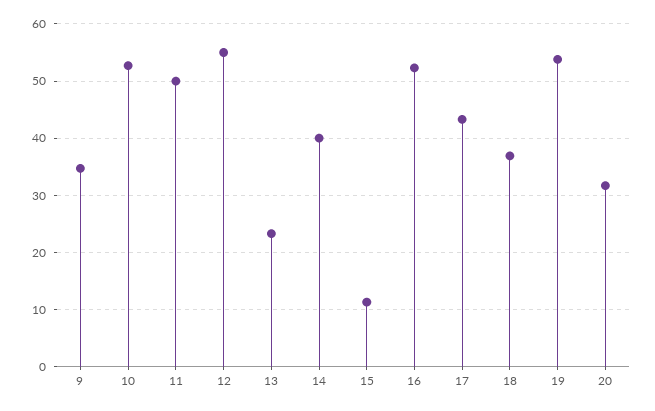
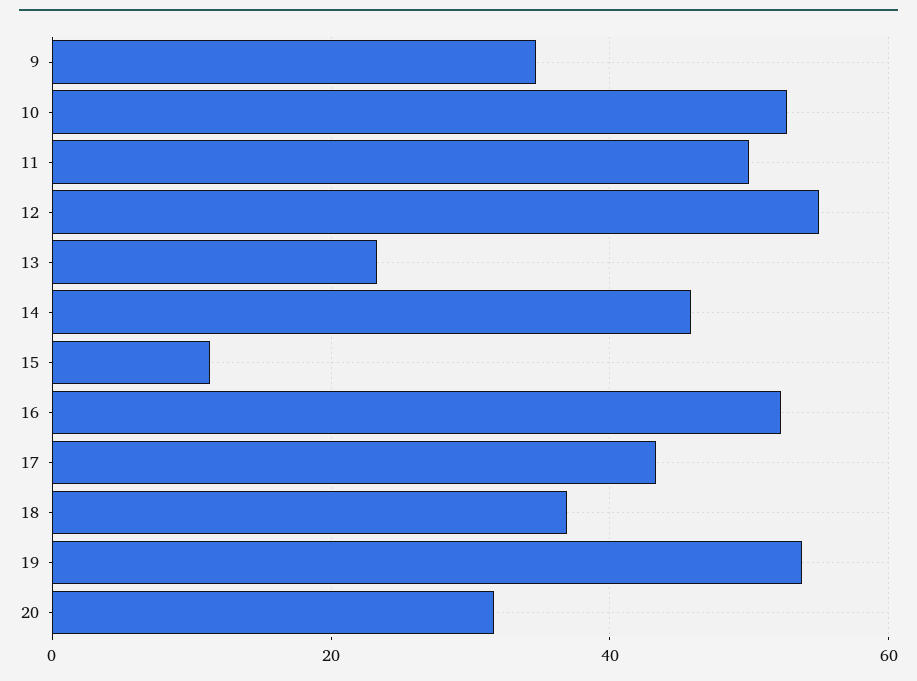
14: 40 -> 46

